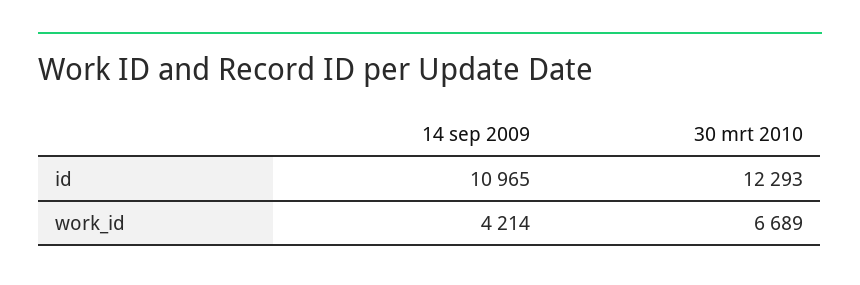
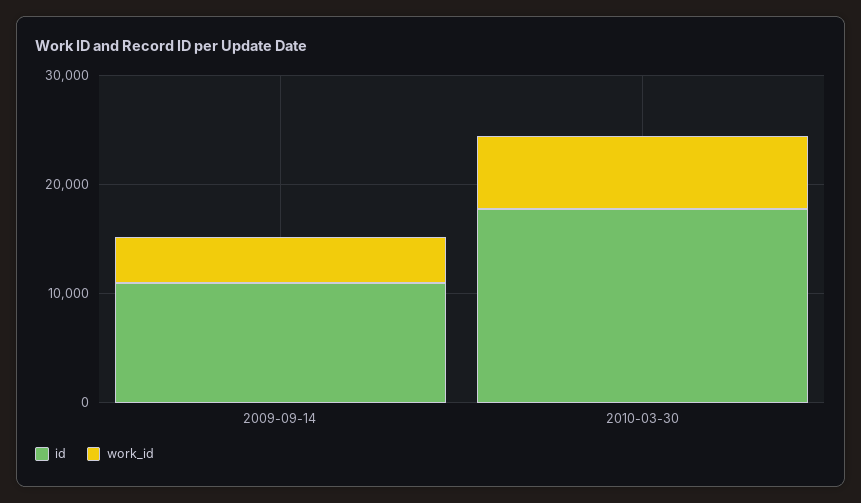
id, 30 mrt 2010: 12293 -> 18000

